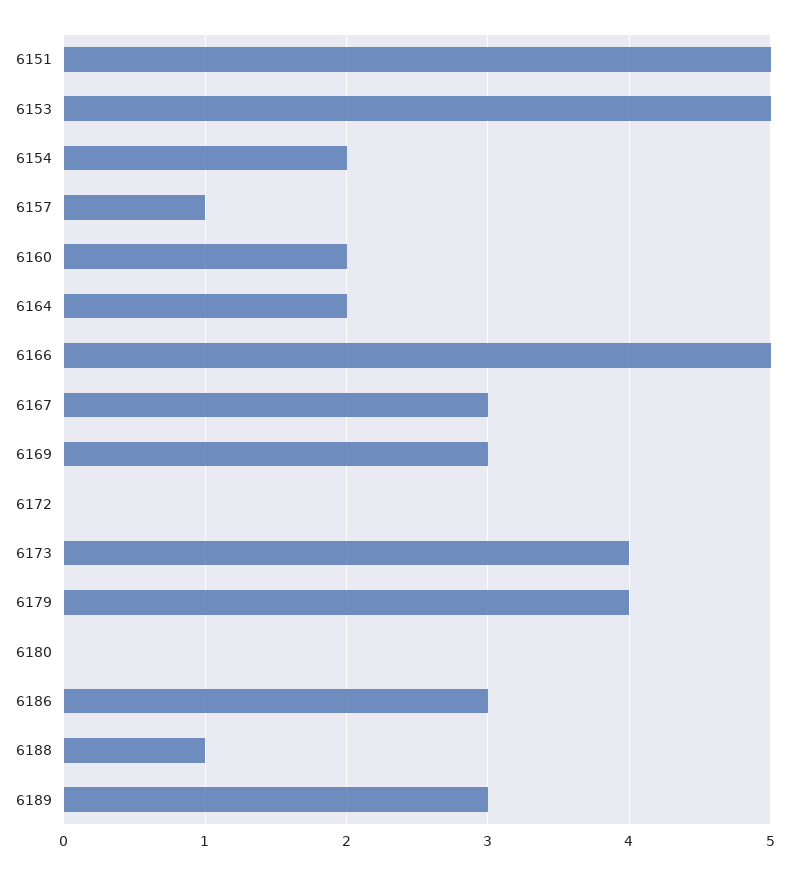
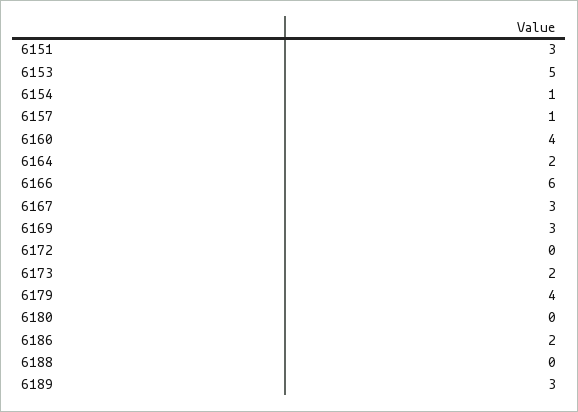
6151: 5 -> 3
6154: 2 -> 1
6160: 2 -> 4
6166: 5 -> 6
6173: 4 -> 2
6186: 3 -> 2
6188: 1 -> 0

